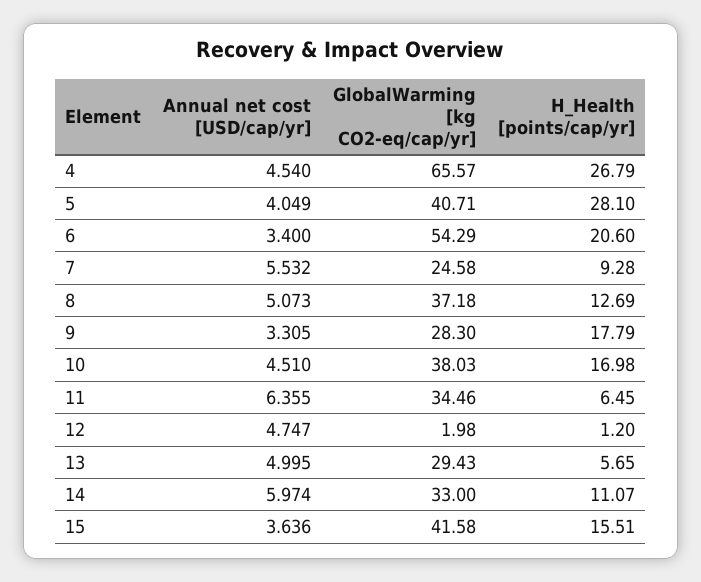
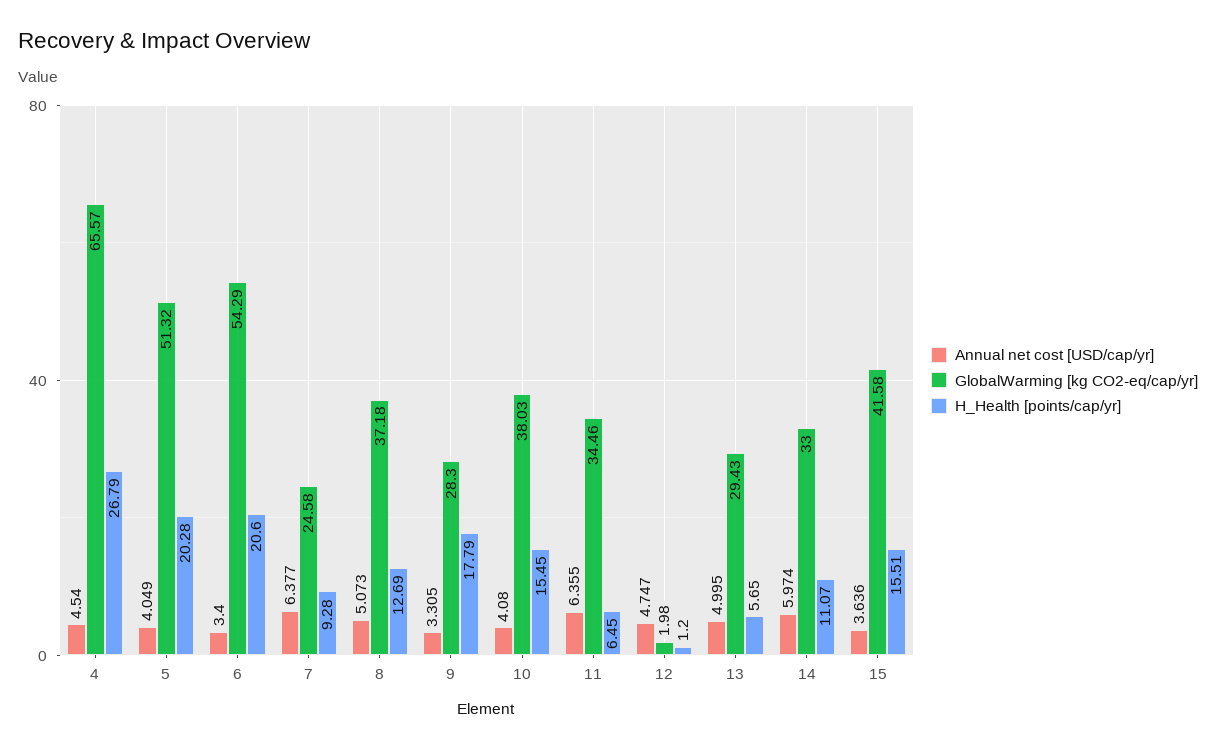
GlobalWarming [kg CO2-eq/cap/yr], 5: 40.71 -> 51.32
H_Health [points/cap/yr], 5: 28.1 -> 20.28
Annual net cost [USD/cap/yr], 7: 5.532 -> 6.377
Annual net cost [USD/cap/yr], 10: 4.51 -> 4.08
H_Health [points/cap/yr], 10: 16.98 -> 15.45

